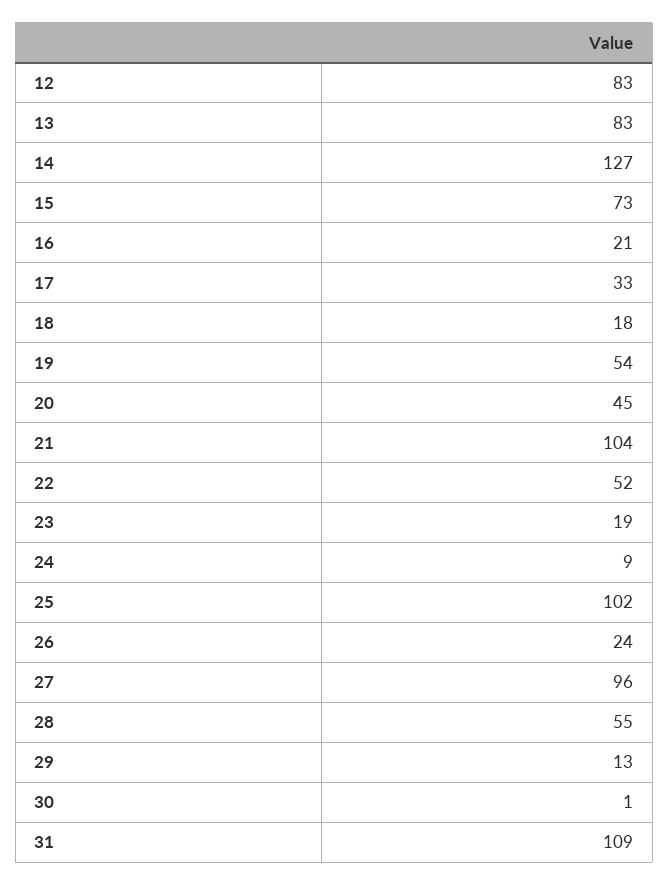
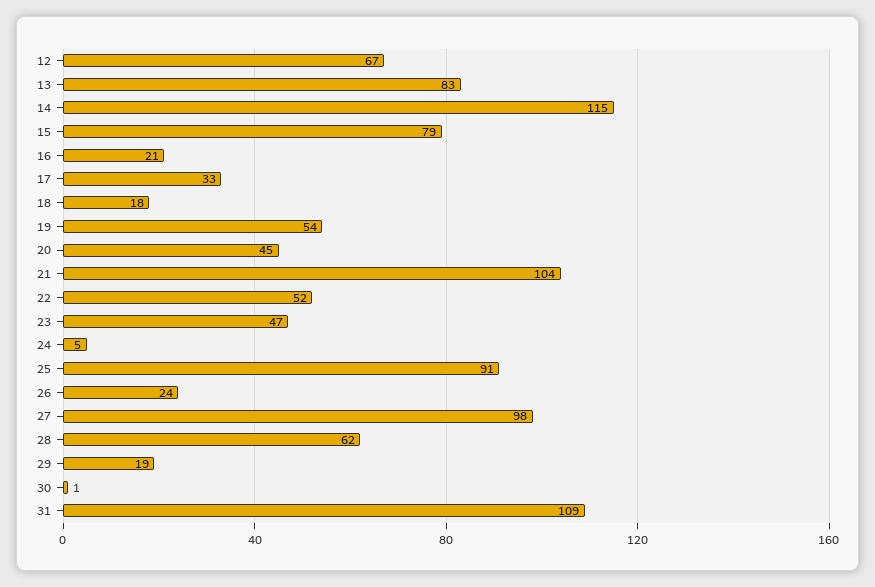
12: 83 -> 67
14: 127 -> 115
15: 73 -> 79
23: 19 -> 47
24: 9 -> 5
25: 102 -> 91
27: 96 -> 98
28: 55 -> 62
29: 13 -> 19

